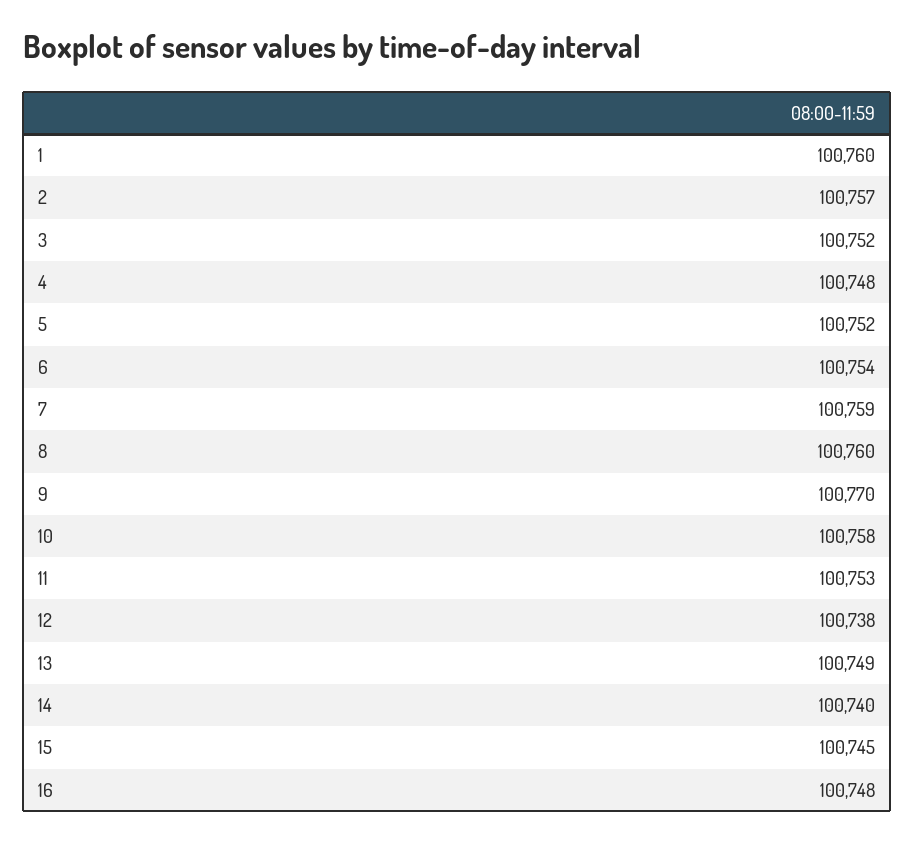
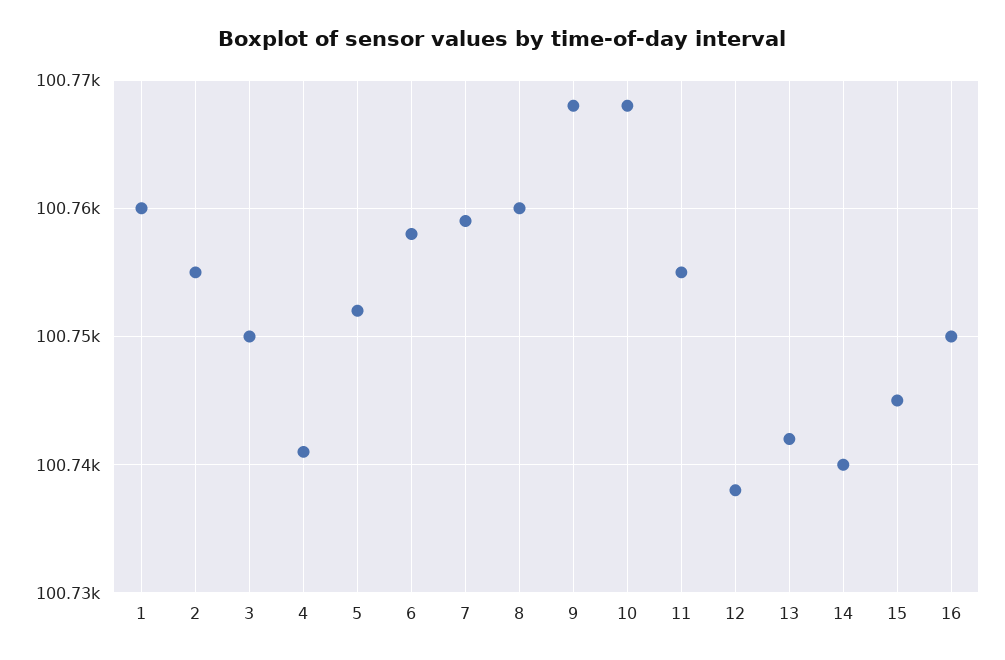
2: 100757 -> 100755
3: 100752 -> 100750
4: 100748 -> 100741
6: 100754 -> 100758
9: 100770 -> 100768
10: 100758 -> 100768
11: 100753 -> 100755
13: 100749 -> 100742
16: 100748 -> 100750

